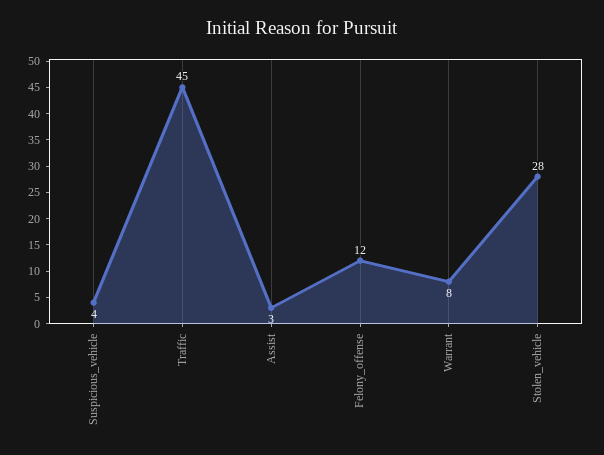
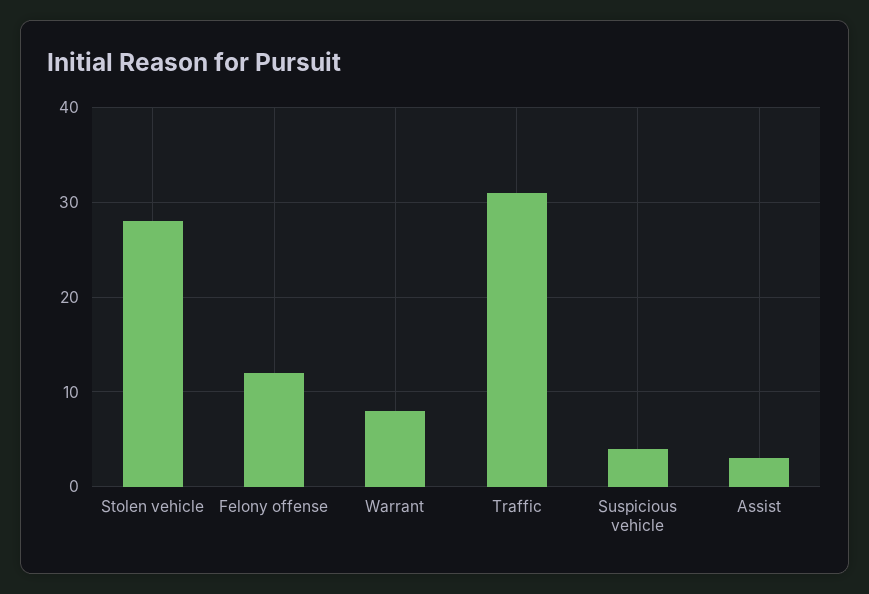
Traffic: 45 -> 31

